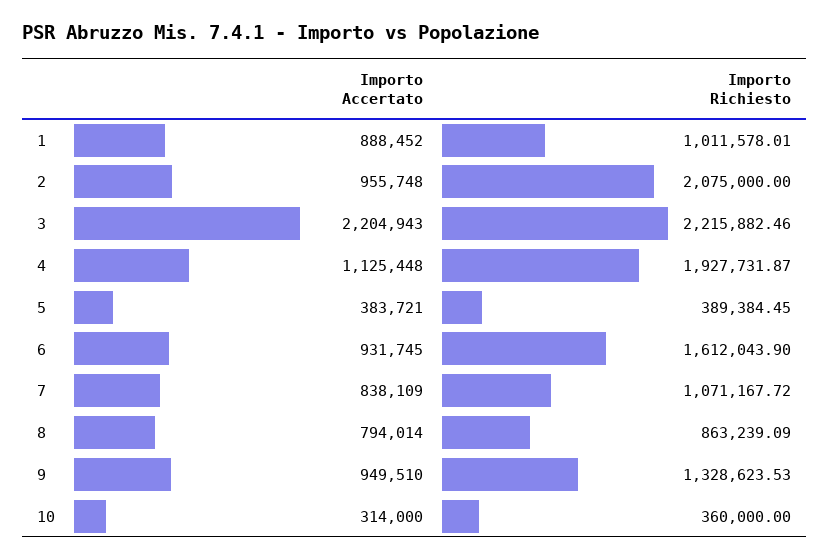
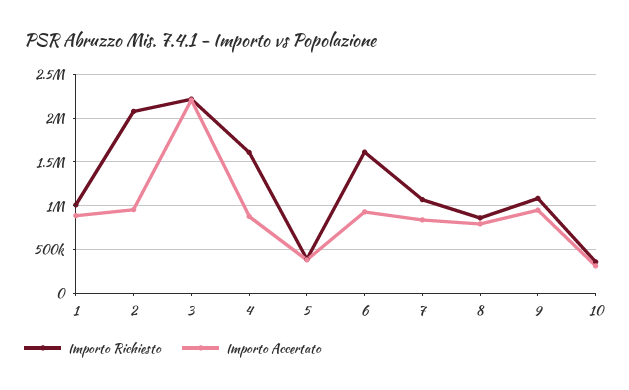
Importo Accertato, 4: 1125448 -> 900000
Importo Richiesto, 4: 1927731.87 -> 1600000
Importo Richiesto, 9: 1328623.53 -> 1100000

